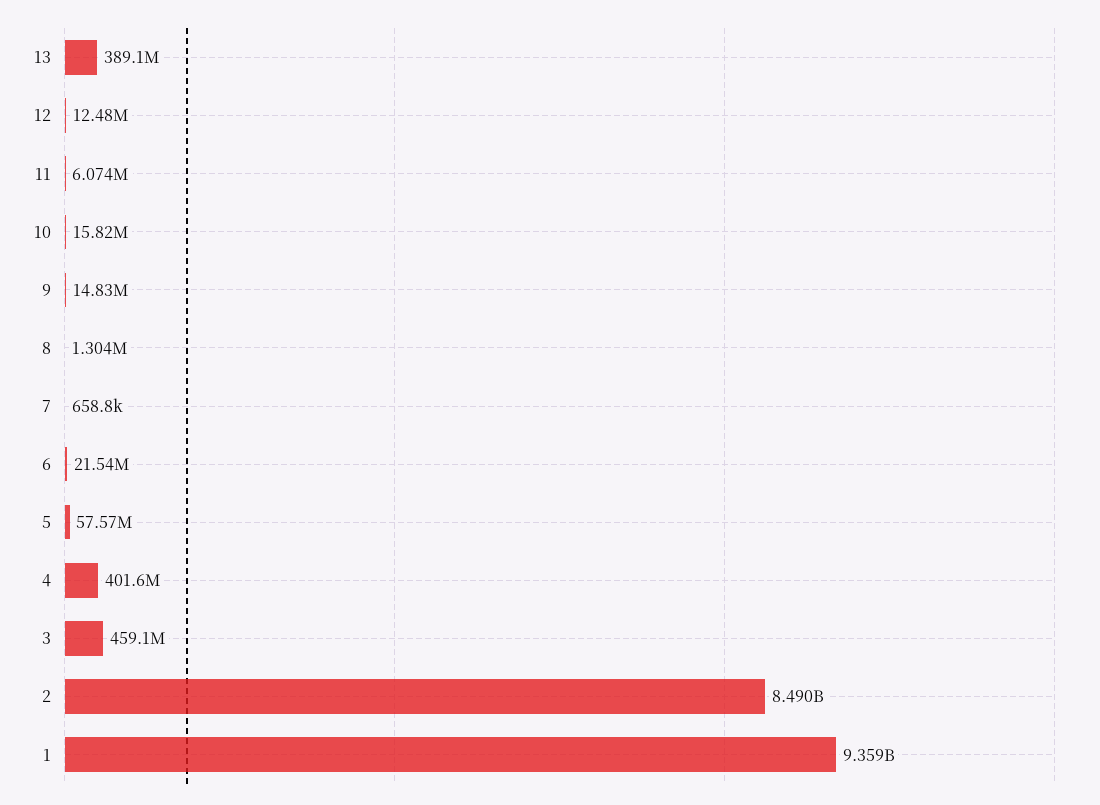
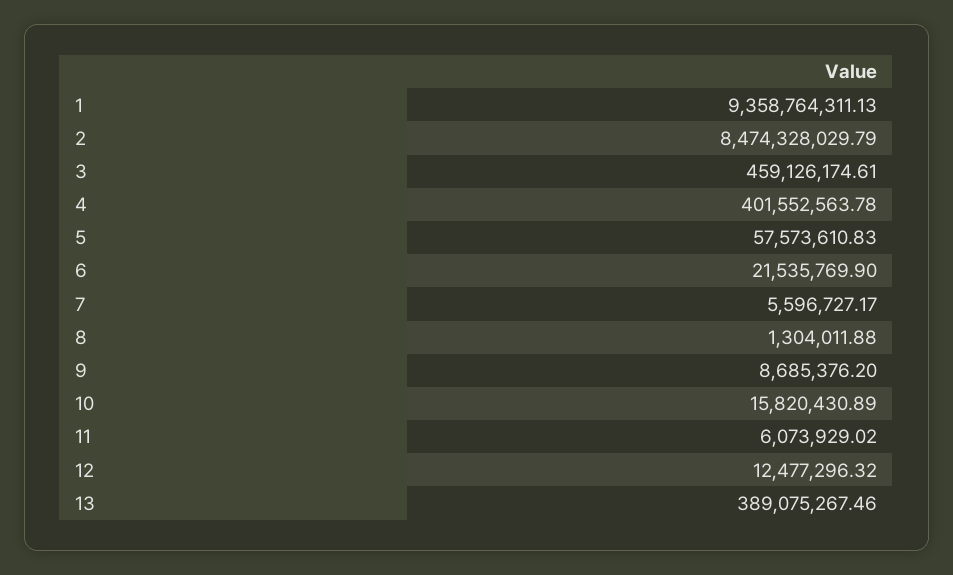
9: 14830000 -> 8685376.2
7: 658800 -> 5596727.17
2: 8490000000 -> 8474328029.79

